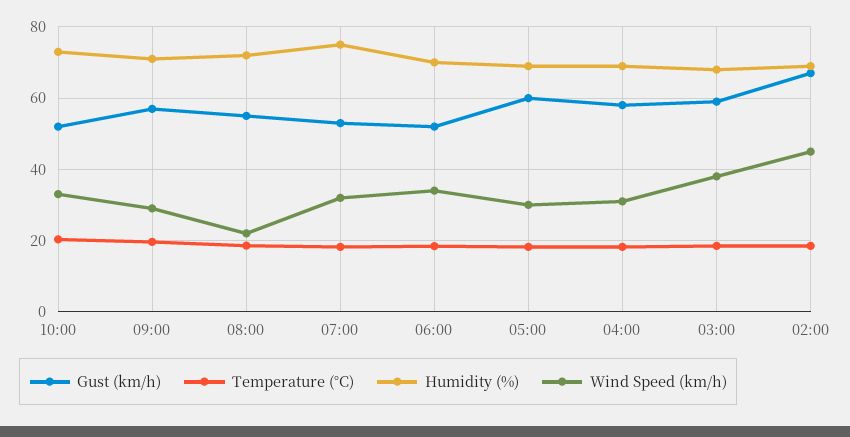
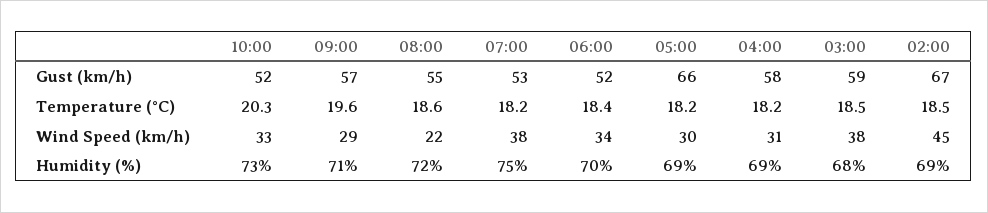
Wind Speed (km/h), 07:00: 32 -> 38
Gust (km/h), 05:00: 60 -> 66

